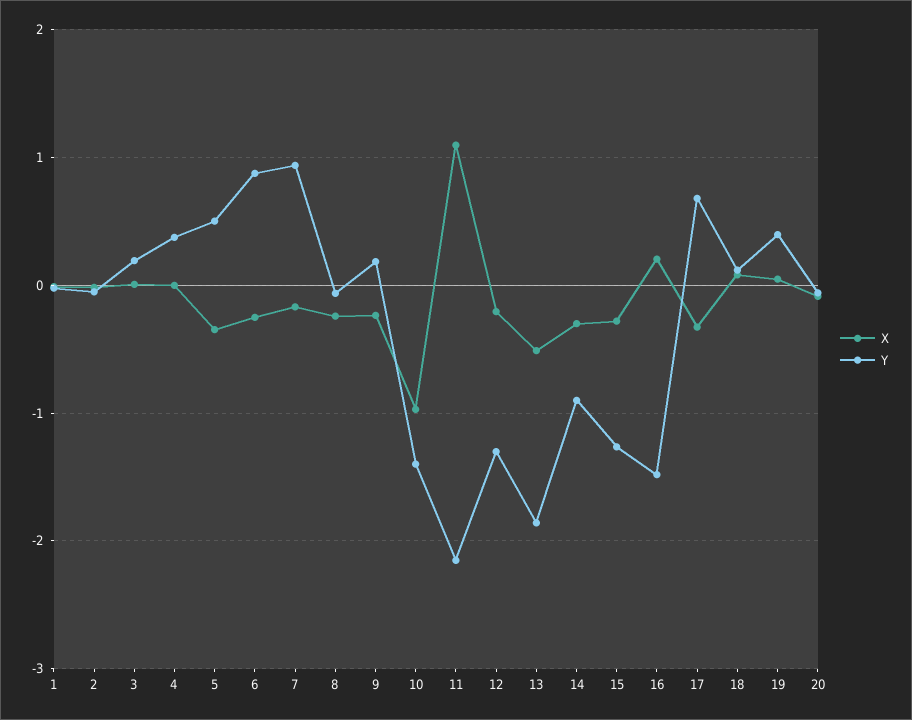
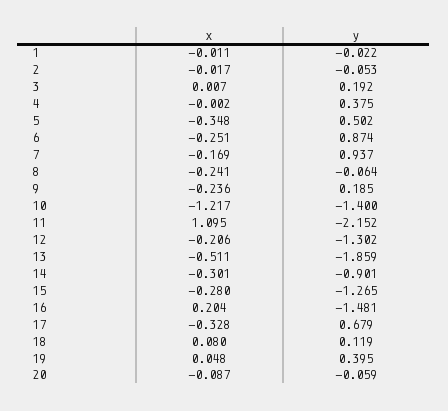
X, 10: -1 -> -1.217

